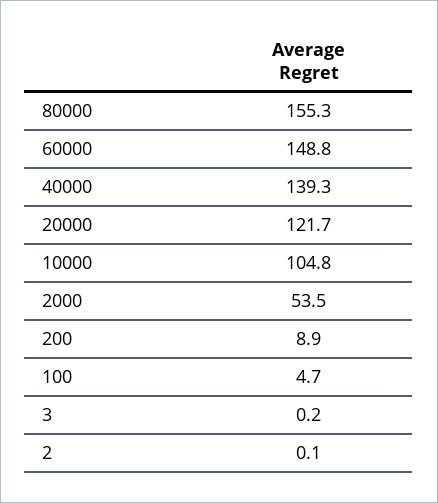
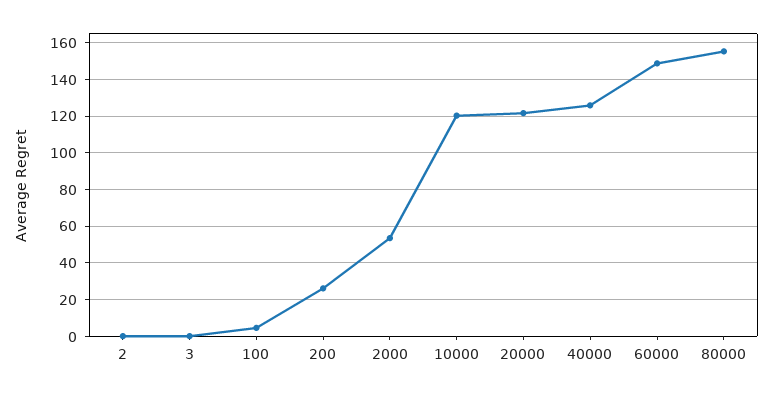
40000: 139.3 -> 125
10000: 104.8 -> 120
200: 8.9 -> 25

